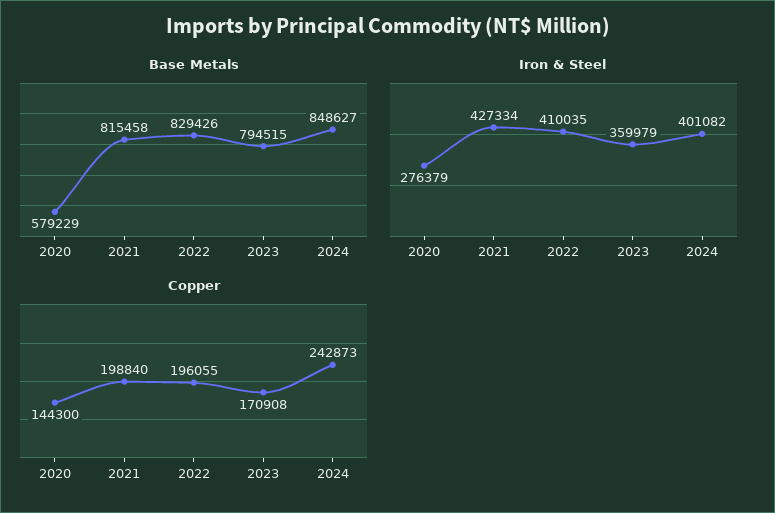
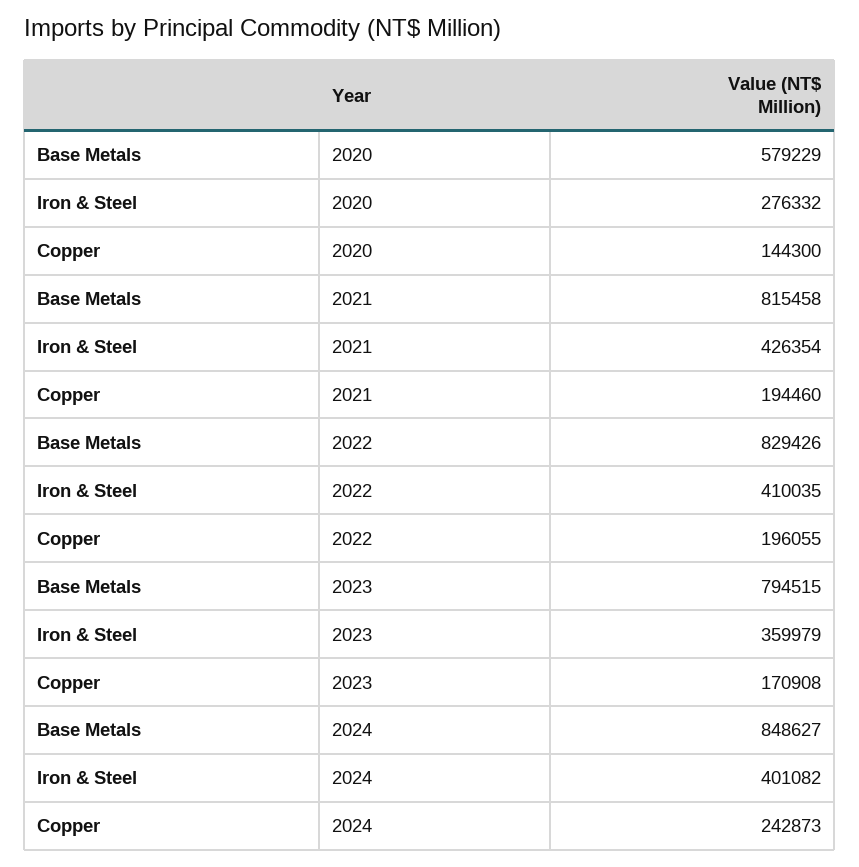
Iron & Steel, 2020: 276379 -> 276332
Iron & Steel, 2021: 427334 -> 426354
Copper, 2021: 198840 -> 194460

